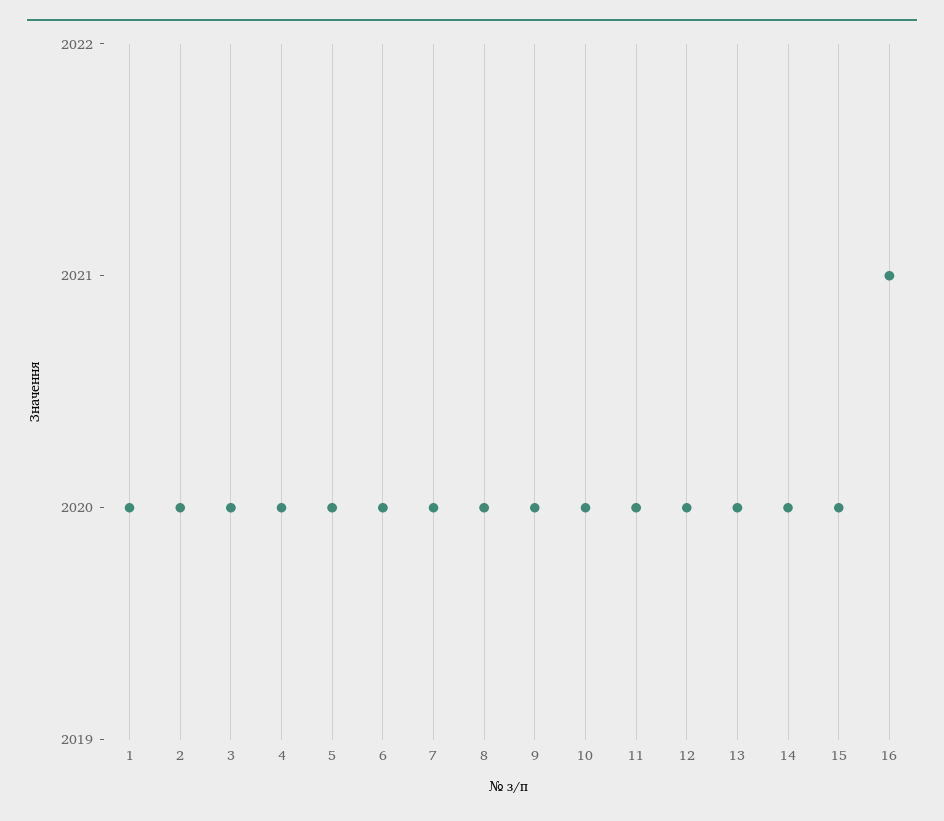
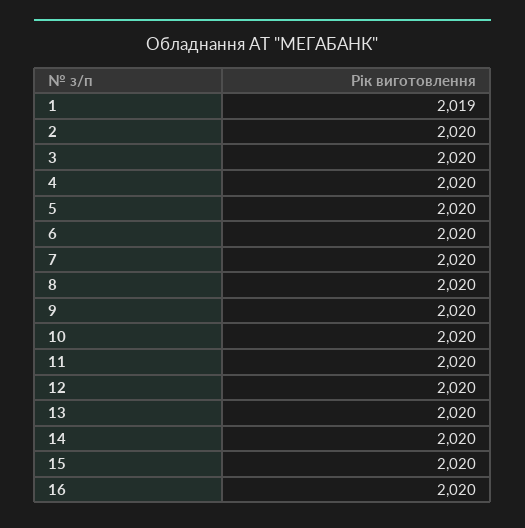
1: 2020 -> 2019
16: 2021 -> 2020

